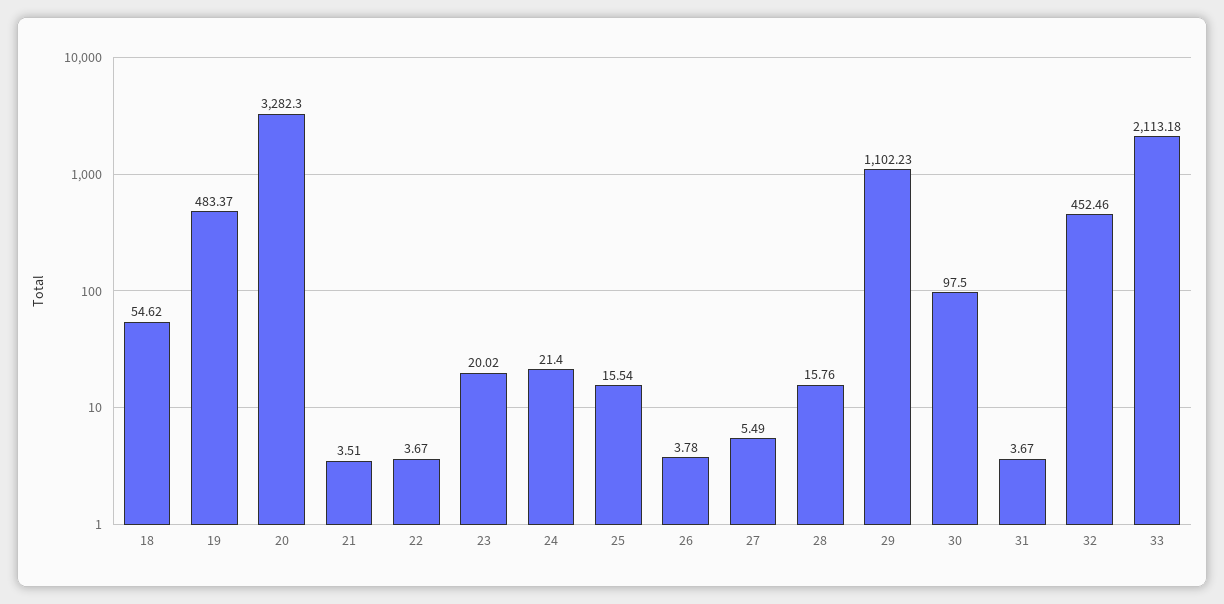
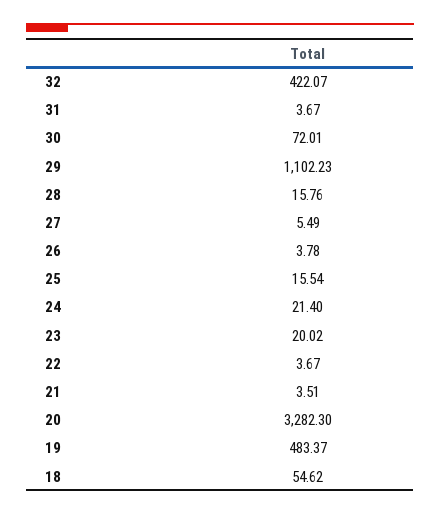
30: 97.5 -> 72.01
32: 452.46 -> 422.07
33: 2113.18 -> none

